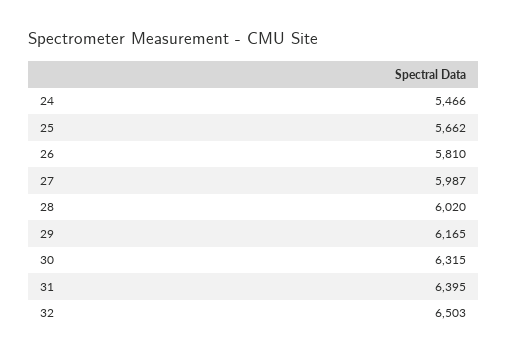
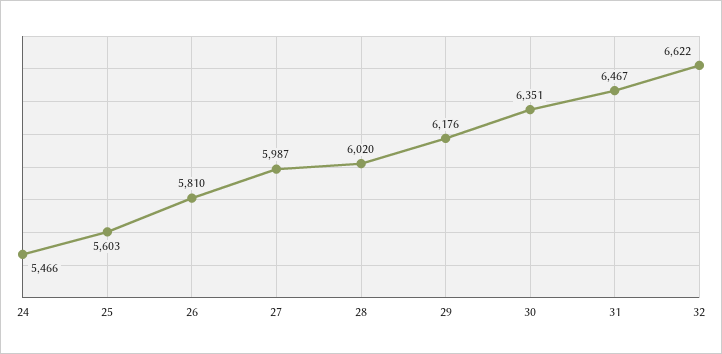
25: 5662 -> 5603
29: 6165 -> 6176
30: 6315 -> 6351
31: 6395 -> 6467
32: 6503 -> 6622

